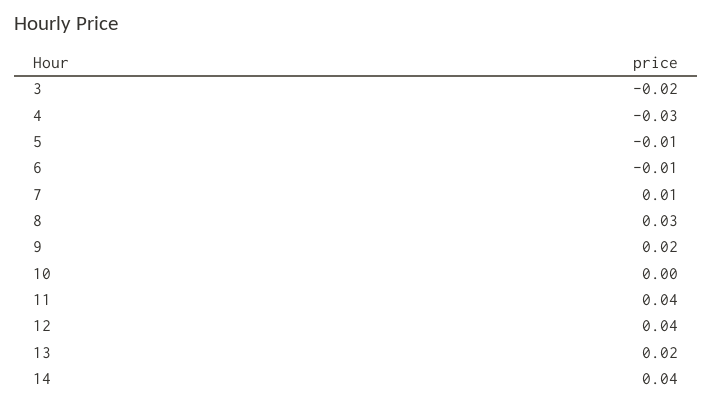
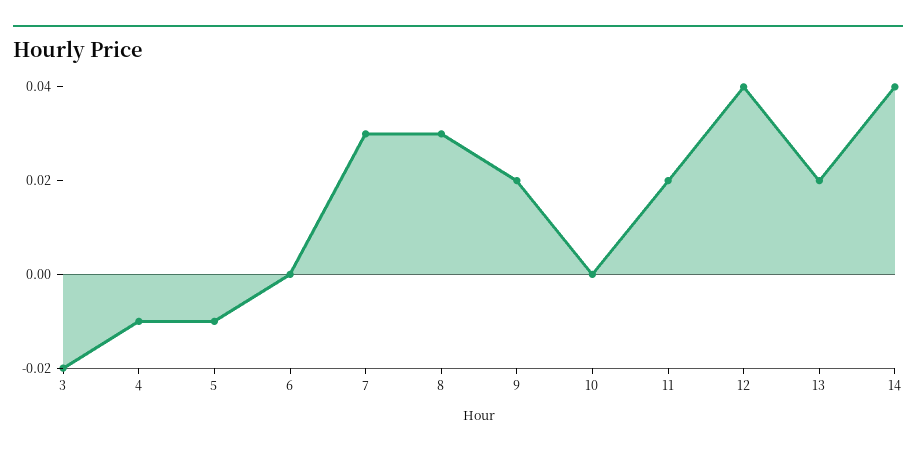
4: -0.03 -> -0.01
6: -0.01 -> 0
7: 0.01 -> 0.03
11: 0.04 -> 0.02

